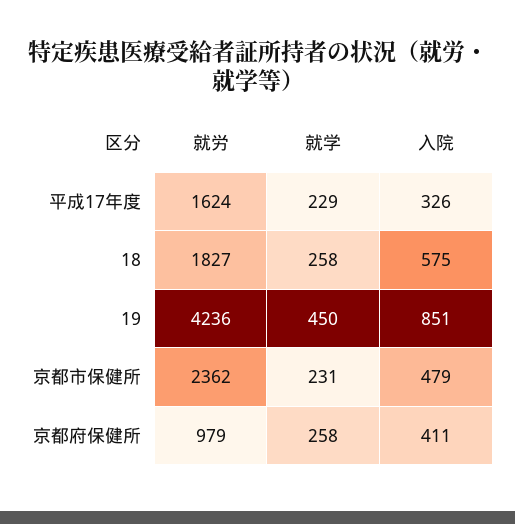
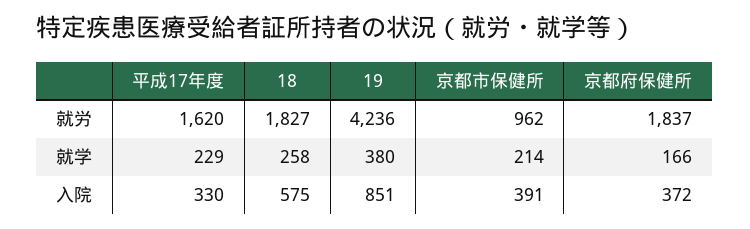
就労, 平成17年度: 1624 -> 1620
入院, 平成17年度: 326 -> 330
就学, 19: 450 -> 380
就労, 京都市保健所: 2362 -> 962
就学, 京都市保健所: 231 -> 214
入院, 京都市保健所: 479 -> 391
就労, 京都府保健所: 979 -> 1837
就学, 京都府保健所: 258 -> 166
入院, 京都府保健所: 411 -> 372

